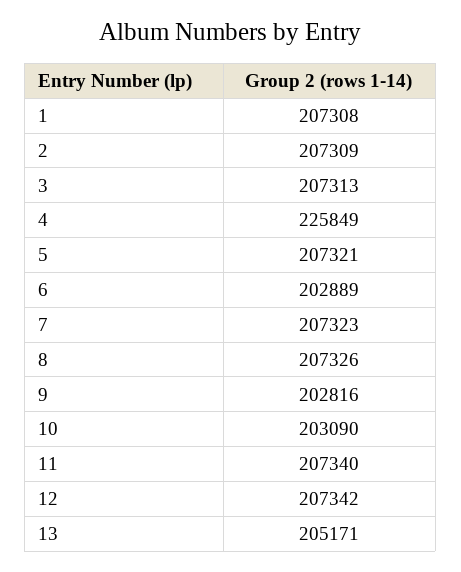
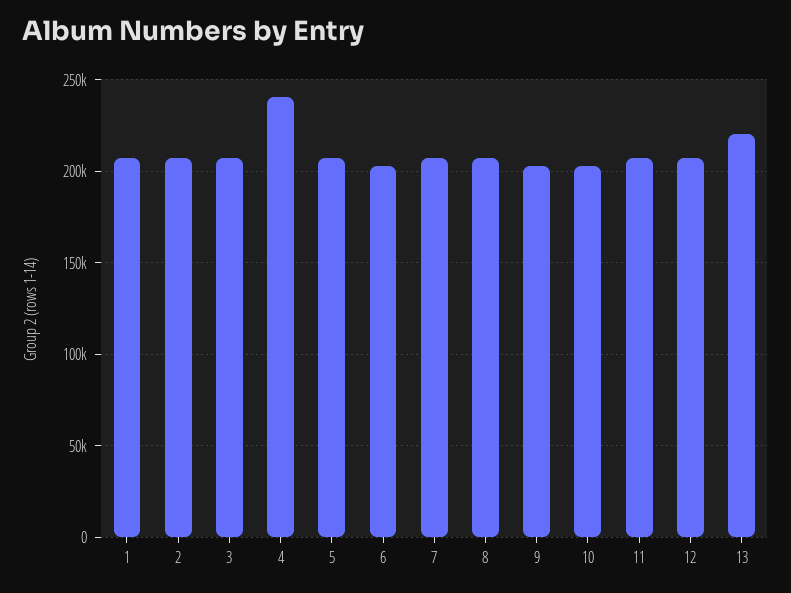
4: 225849 -> 240000
13: 205171 -> 220000

